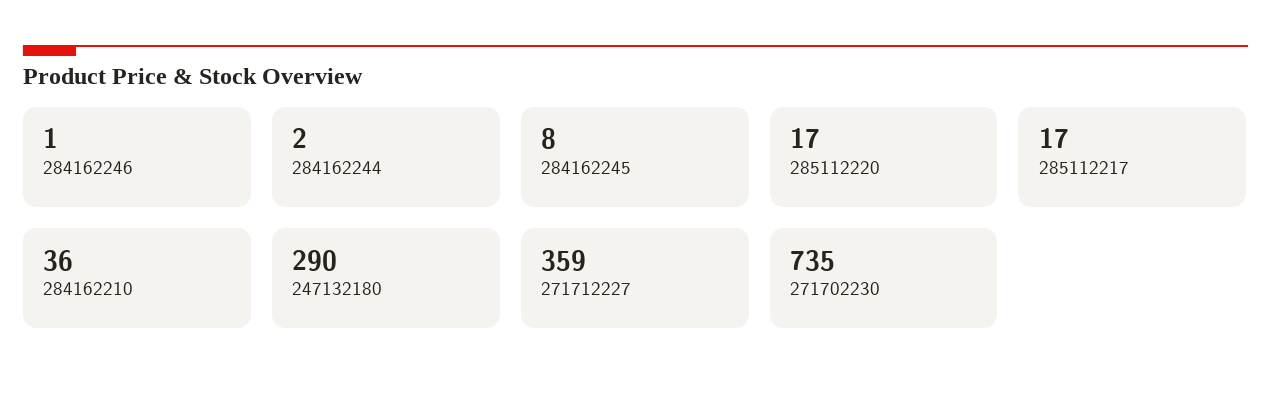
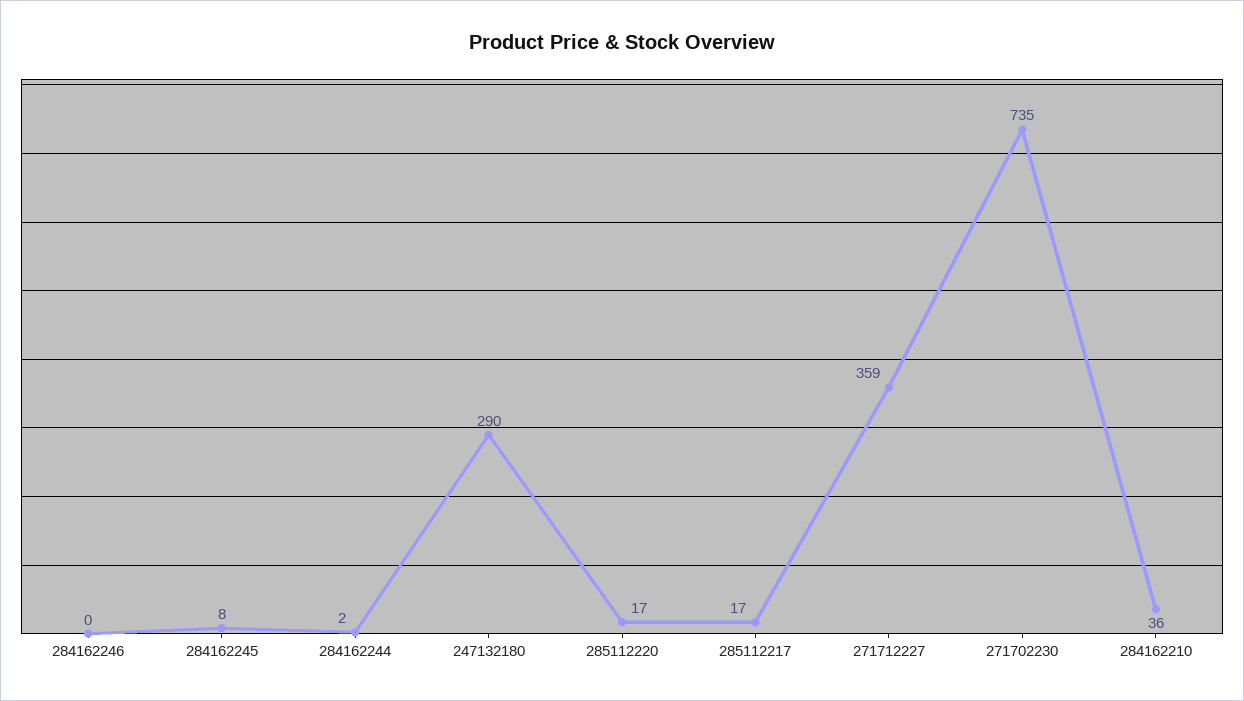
284162246: 1 -> 0

